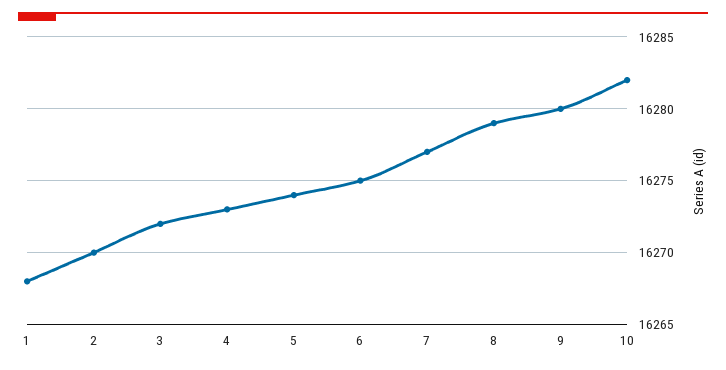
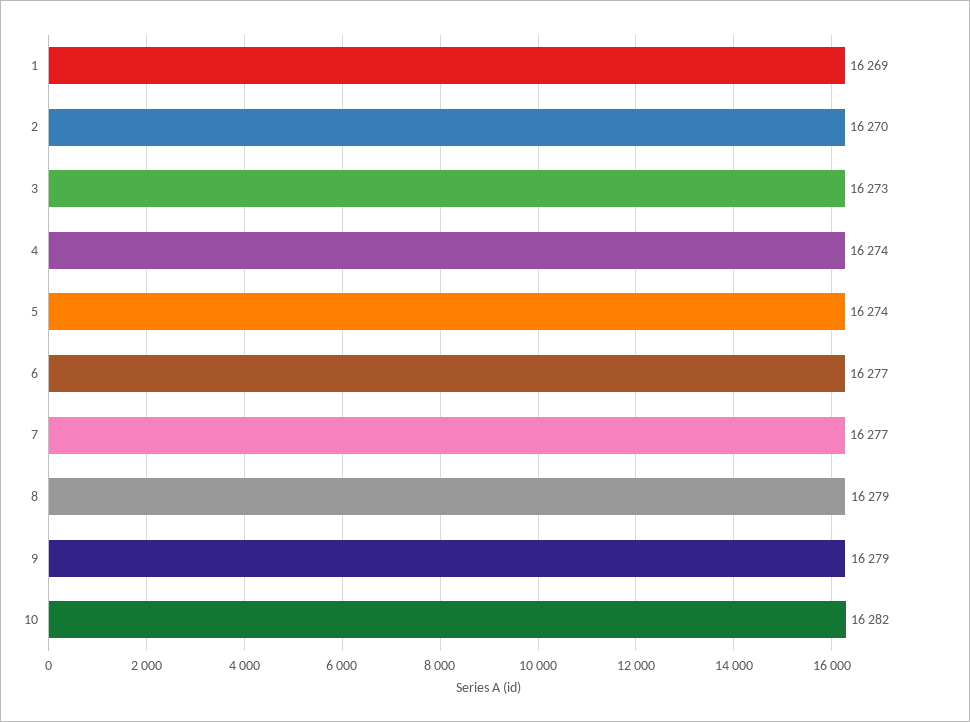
1: 16268 -> 16269
3: 16272 -> 16273
4: 16273 -> 16274
6: 16275 -> 16277
9: 16280 -> 16279

